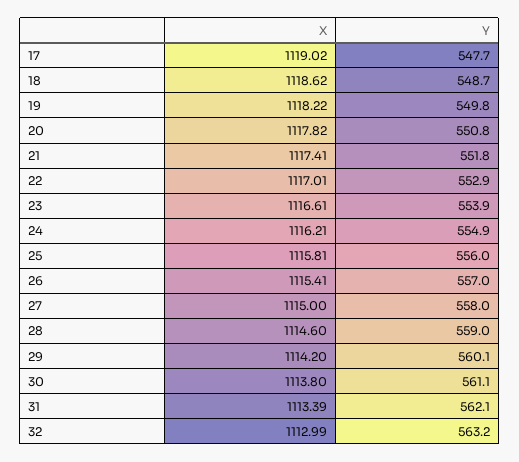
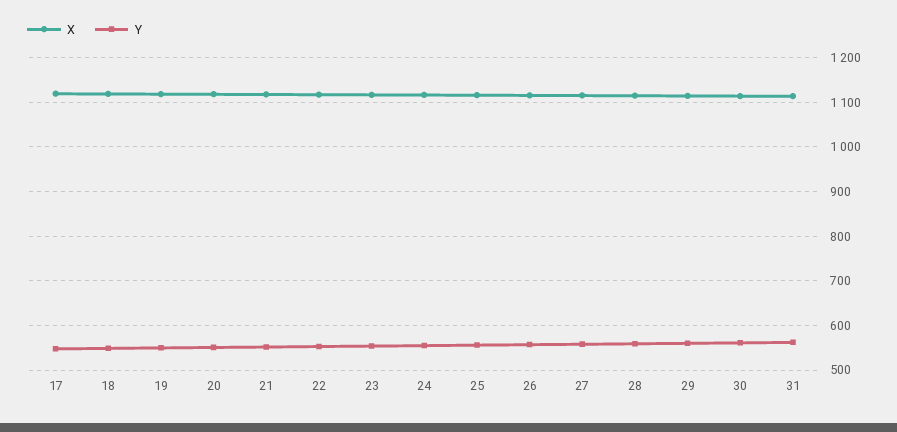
X, 32: 1112.99 -> none
Y, 32: 563.2 -> none

